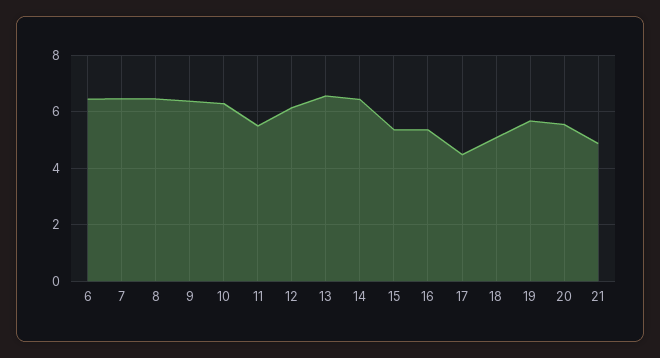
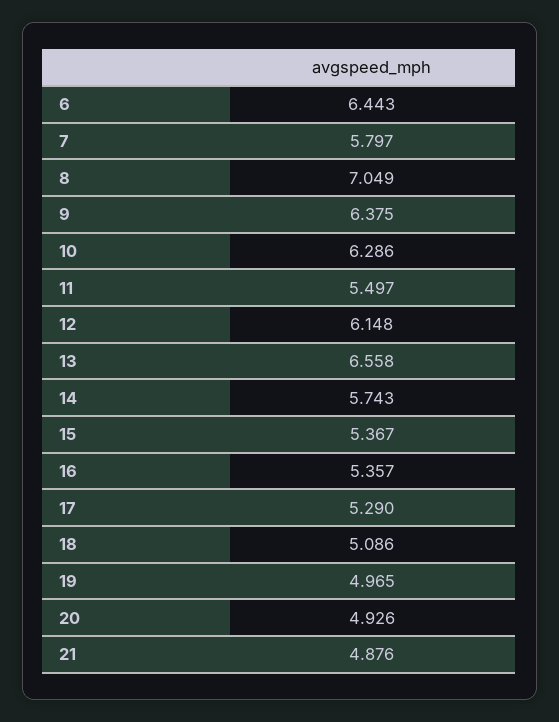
7: 6.5 -> 5.797
8: 6.5 -> 7.049
14: 6.5 -> 5.743
17: 4.5 -> 5.29
19: 5.75 -> 4.965
20: 5.5 -> 4.926

